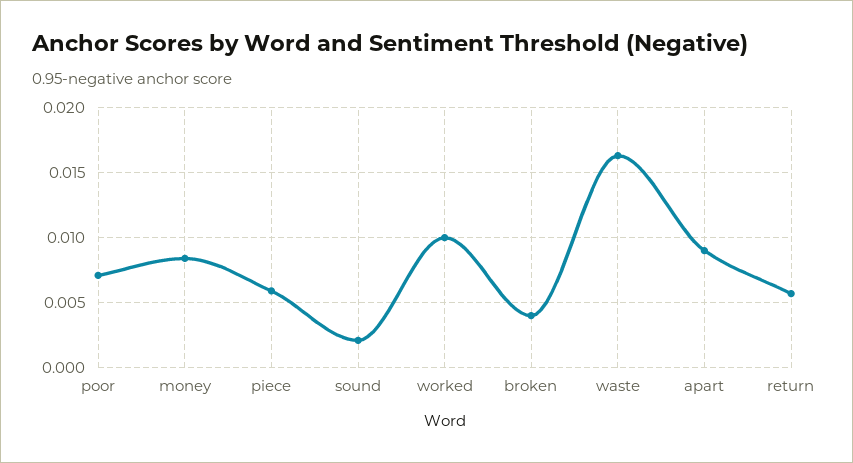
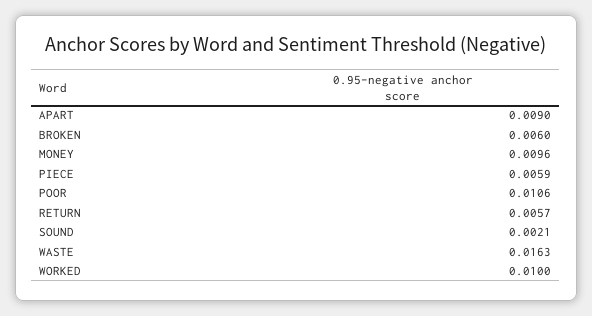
poor: 0.007 -> 0.0106
money: 0.0085 -> 0.0096
broken: 0.004 -> 0.006

